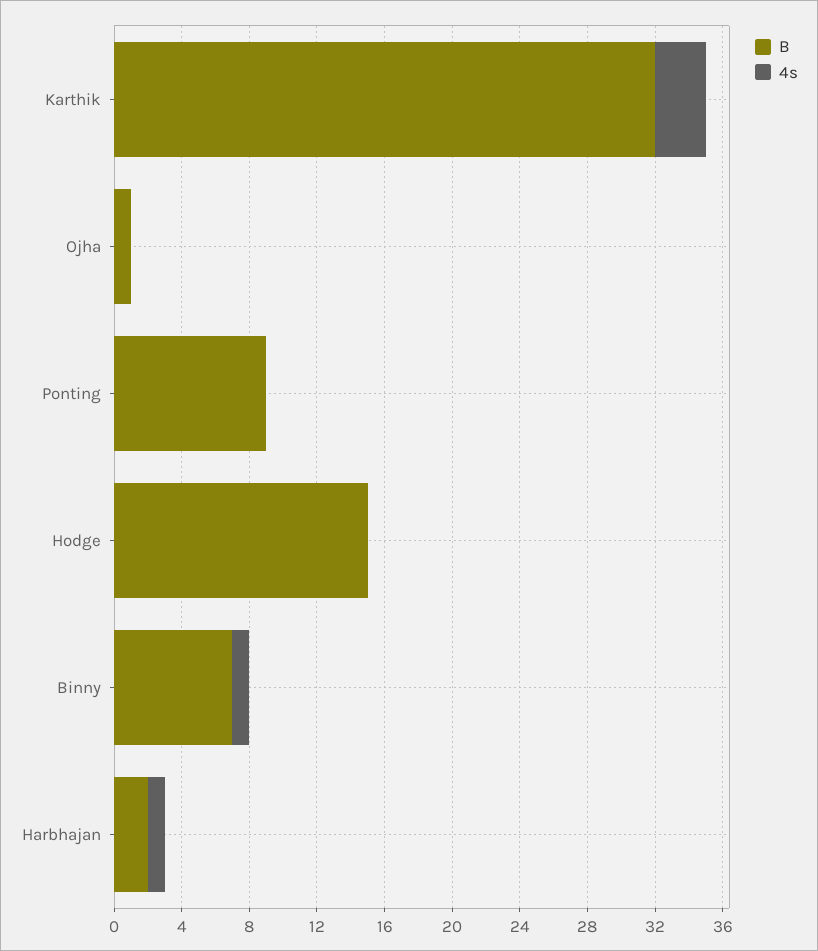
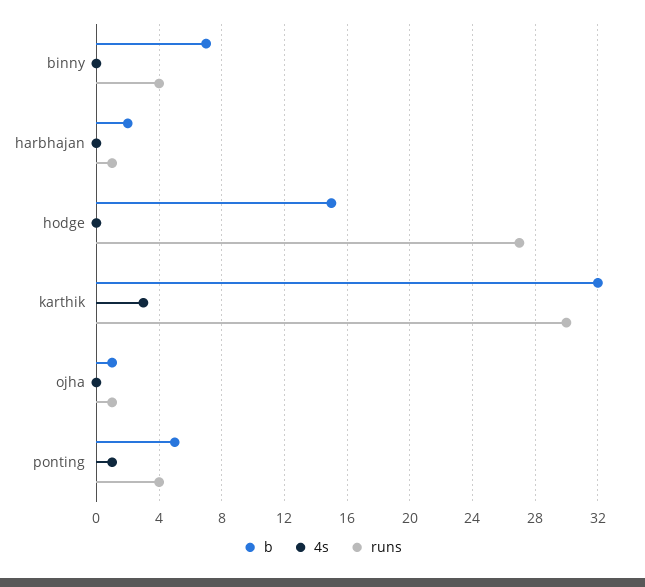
B, Ponting: 9 -> 5
4s, Ponting: 0 -> 1
4s, Binny: 1 -> 0
4s, Harbhajan: 1 -> 0
runs, Binny: none -> 4
runs, Harbhajan: none -> 1
runs, Hodge: none -> 27
runs, Karthik: none -> 30
runs, Ojha: none -> 1
runs, Ponting: none -> 4

